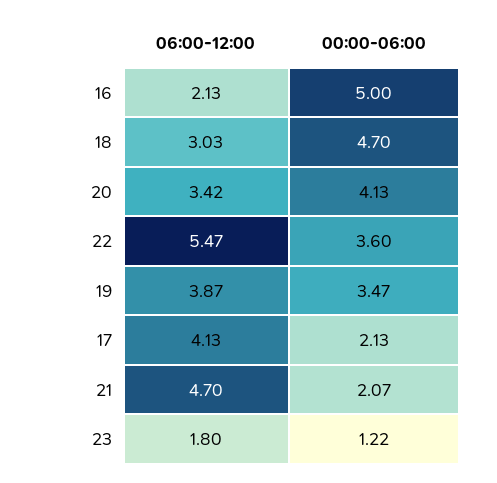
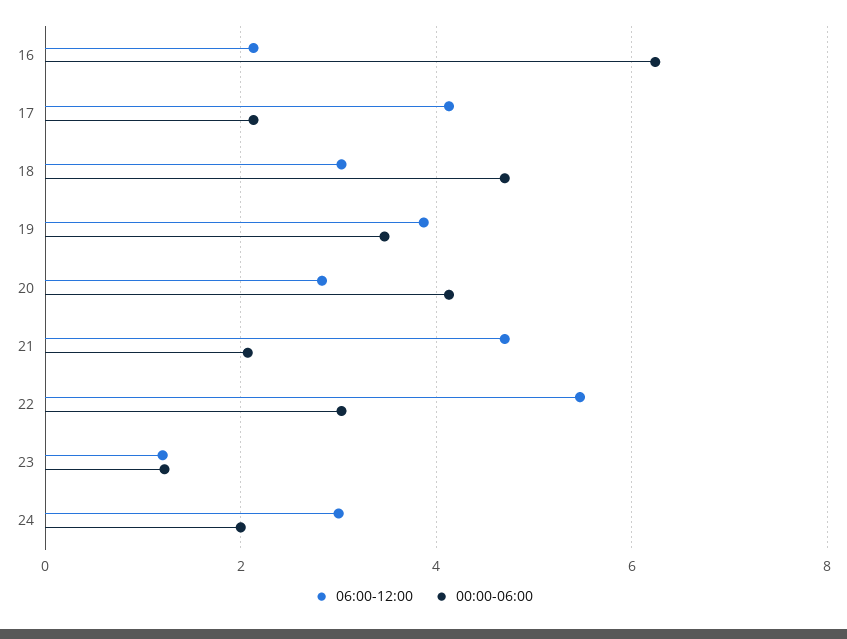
00:00-06:00, 16: 5 -> 6.2
06:00-12:00, 20: 3.42 -> 2.8
00:00-06:00, 22: 3.6 -> 3
06:00-12:00, 23: 1.8 -> 1.2
06:00-12:00, 24: none -> 3
00:00-06:00, 24: none -> 2

